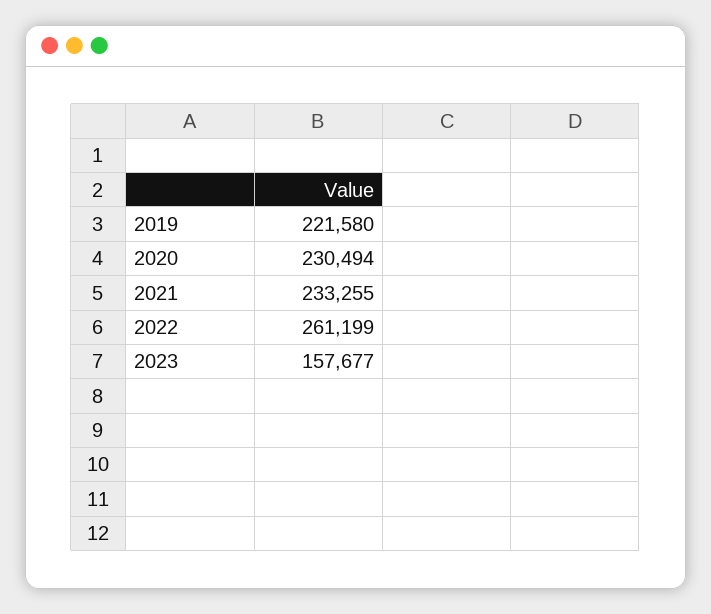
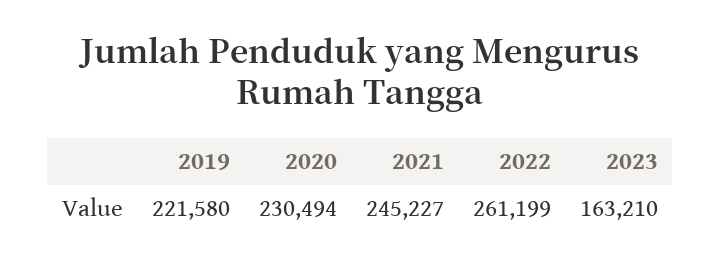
2021: 233255 -> 245227
2023: 157677 -> 163210

